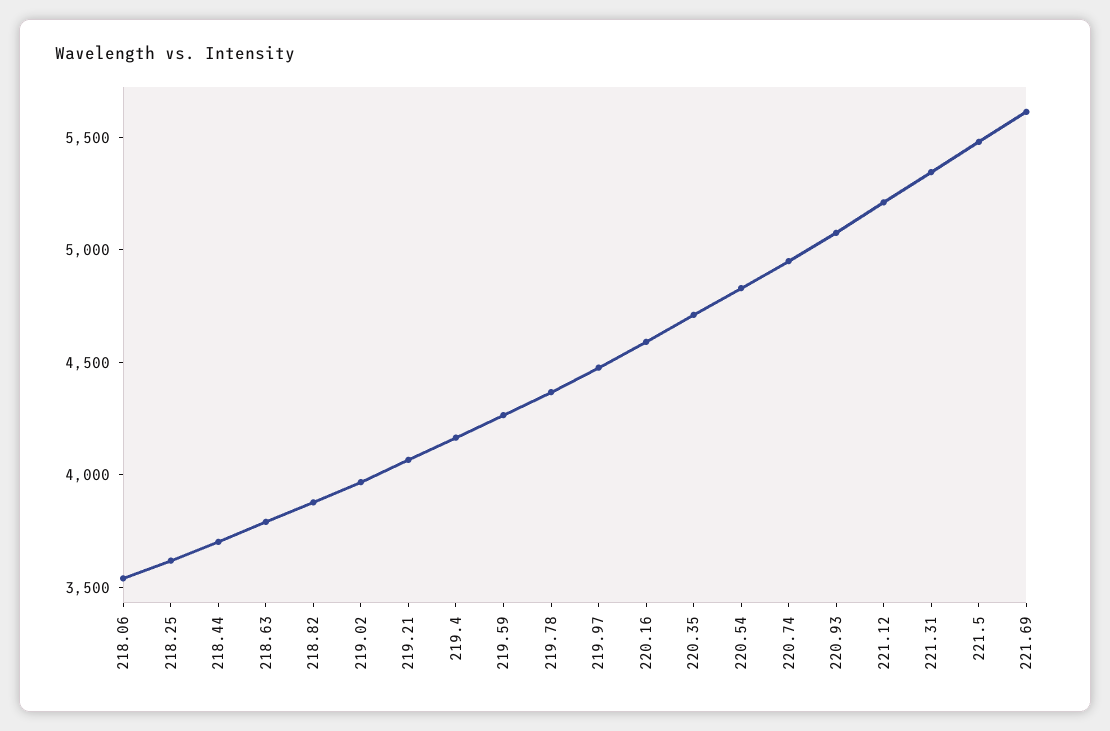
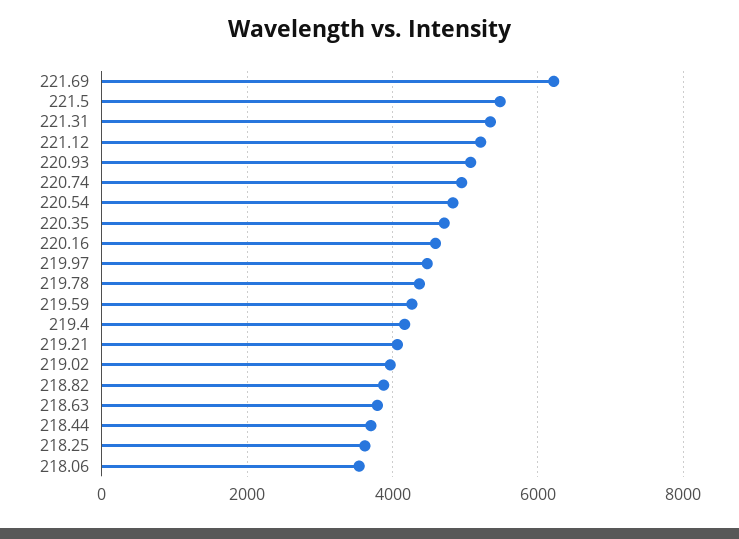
221.69: 5600 -> 6200

